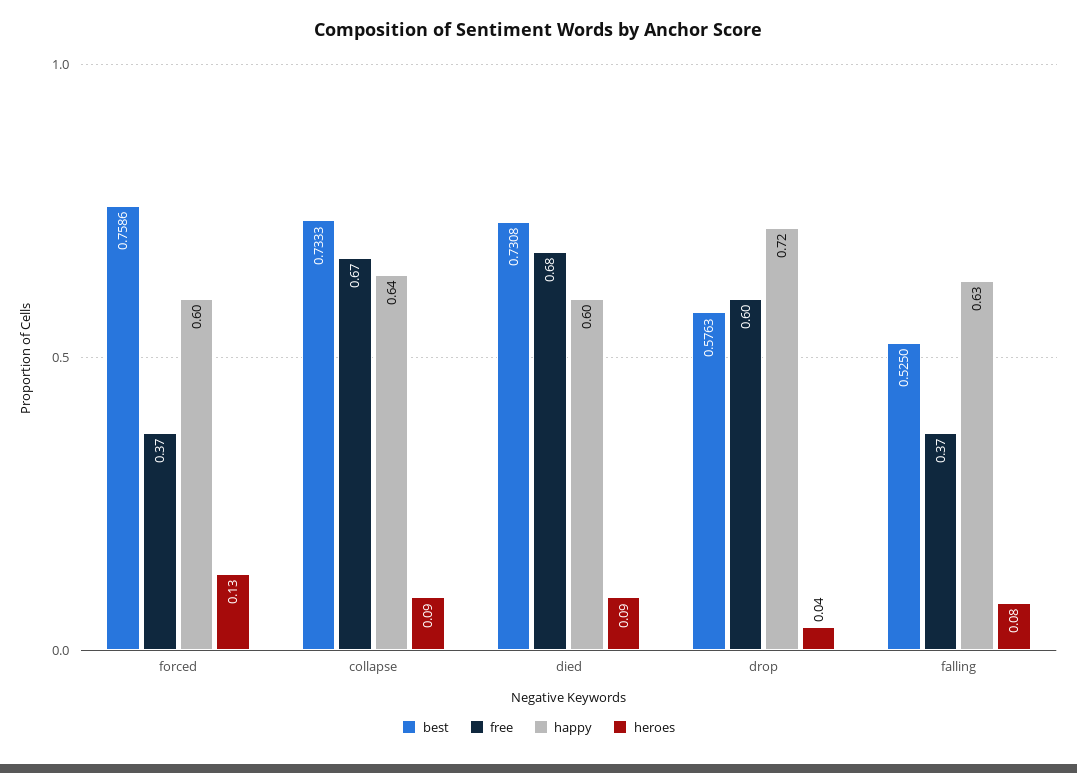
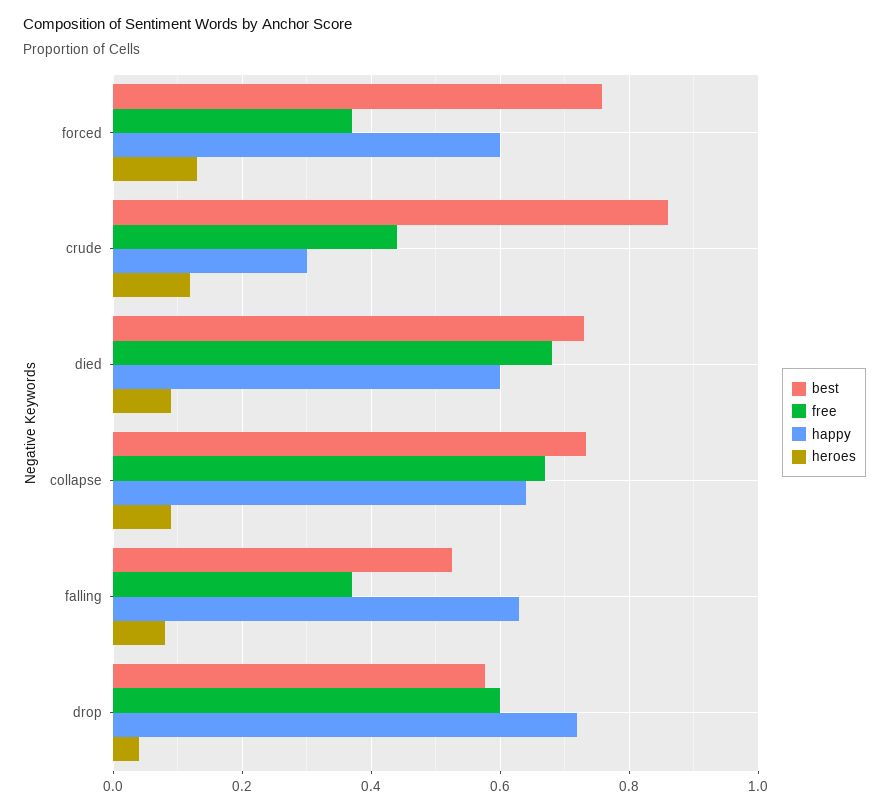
best, crude: none -> 0.86
free, crude: none -> 0.44
happy, crude: none -> 0.3
heroes, crude: none -> 0.12

